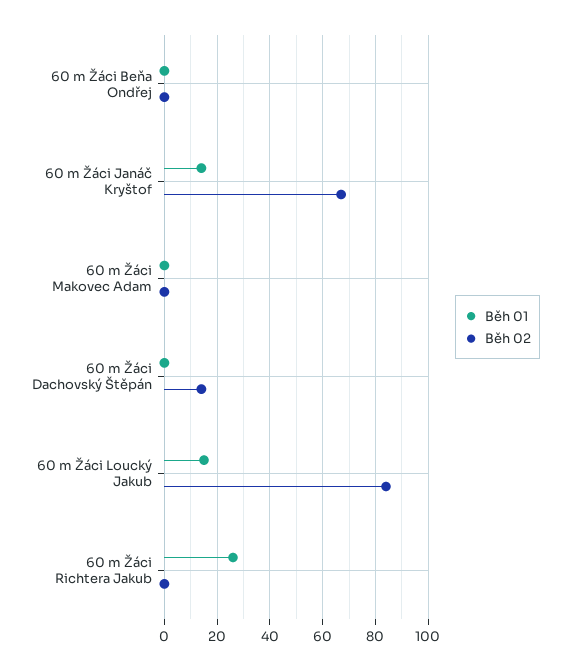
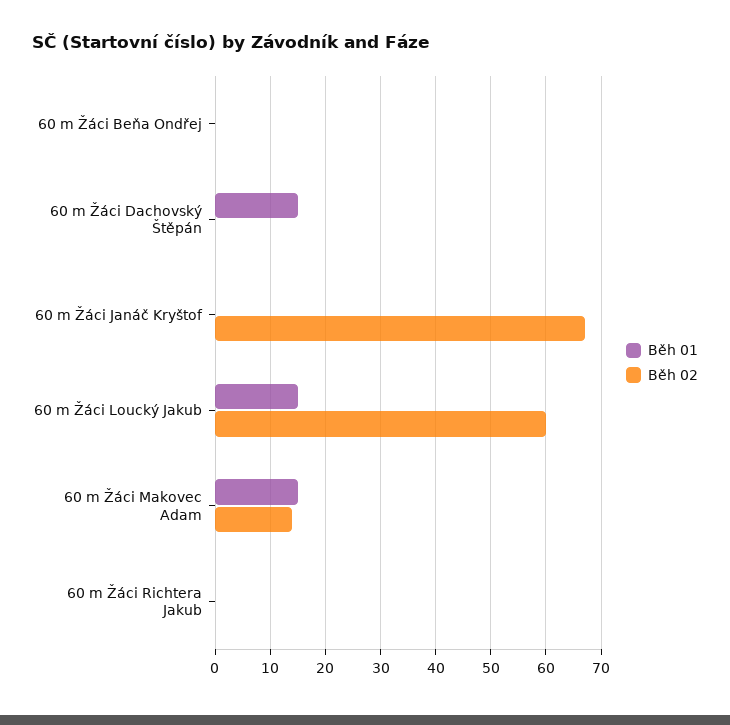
Běh 01, 60 m Žáci Janáč Kryštof: 15 -> 0
Běh 01, 60 m Žáci Makovec Adam: 0 -> 15
Běh 02, 60 m Žáci Makovec Adam: 0 -> 15
Běh 01, 60 m Žáci Dachovský Štěpán: 0 -> 15
Běh 02, 60 m Žáci Dachovský Štěpán: 15 -> 0
Běh 02, 60 m Žáci Loucký Jakub: 85 -> 60
Běh 01, 60 m Žáci Richtera Jakub: 25 -> 0

